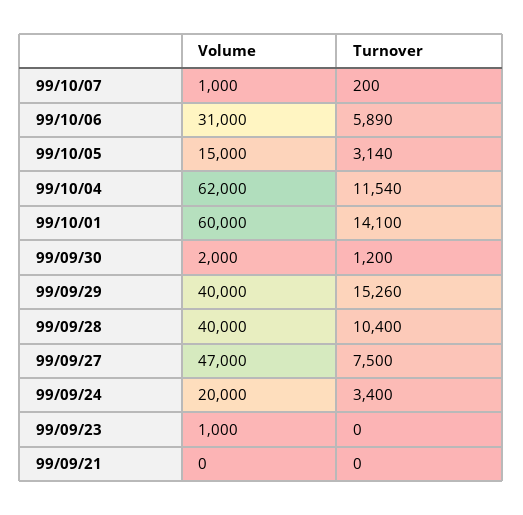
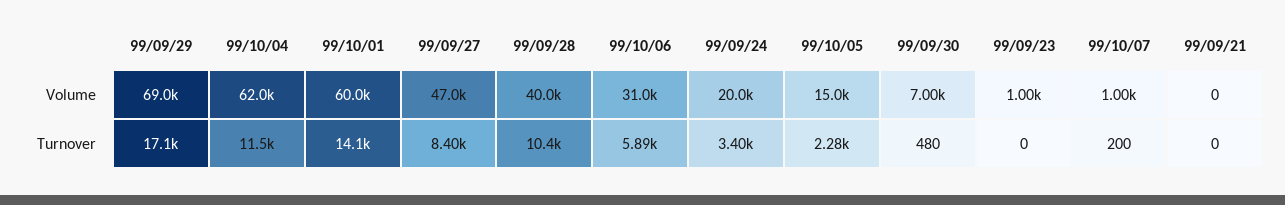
Turnover, 99/10/05: 3140 -> 2280
Volume, 99/09/30: 2000 -> 7000
Turnover, 99/09/30: 1200 -> 480
Volume, 99/09/29: 40000 -> 69000
Turnover, 99/09/29: 15260 -> 17100
Turnover, 99/09/27: 7500 -> 8400

